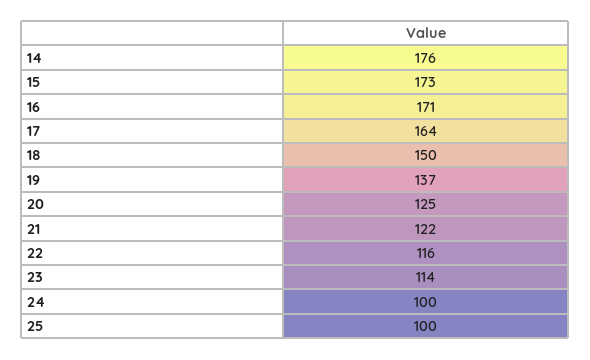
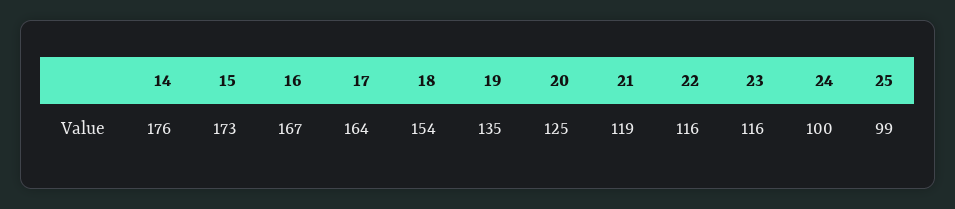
16: 171 -> 167
18: 150 -> 154
19: 137 -> 135
21: 122 -> 119
23: 114 -> 116
25: 100 -> 99

